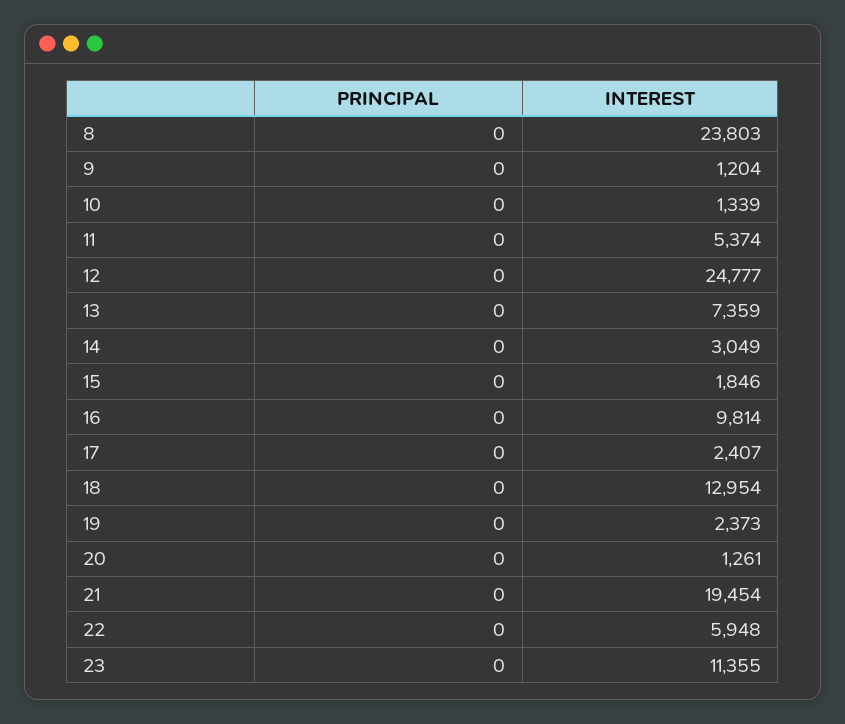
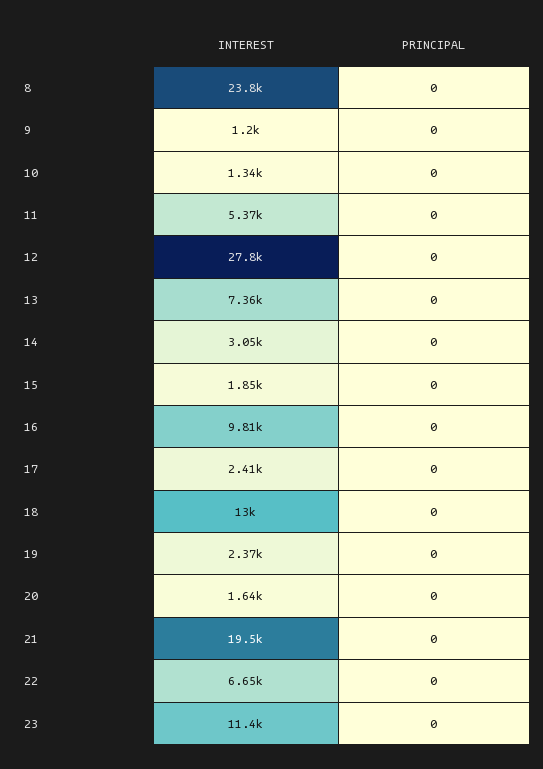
INTEREST, 12: 24777 -> 27800
INTEREST, 20: 1261 -> 1640
INTEREST, 22: 5948 -> 6650

